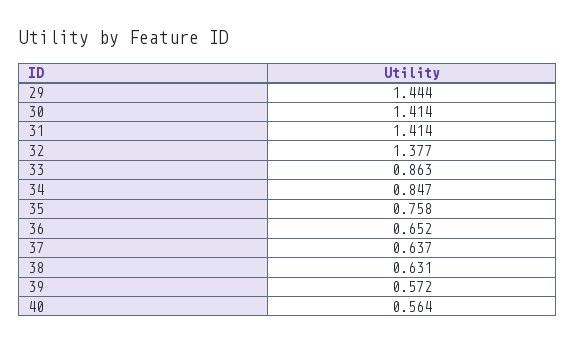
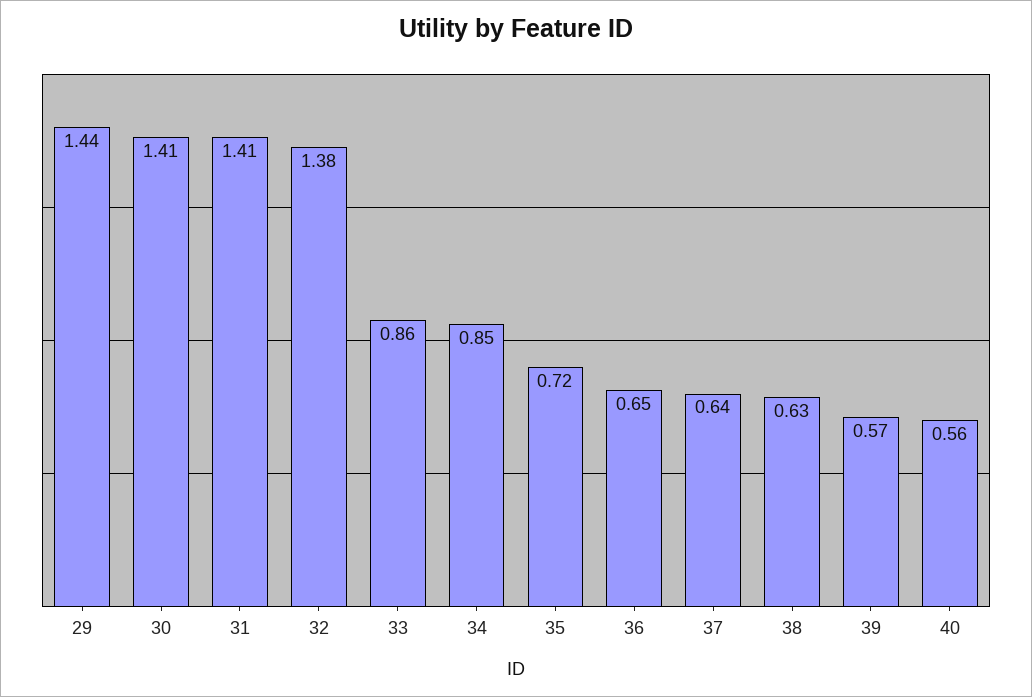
35: 0.758 -> 0.72

